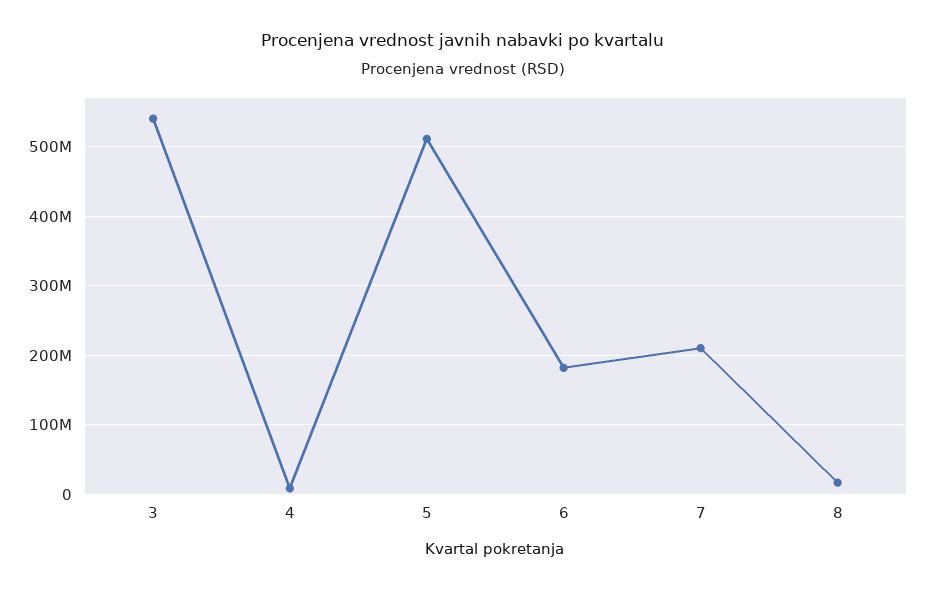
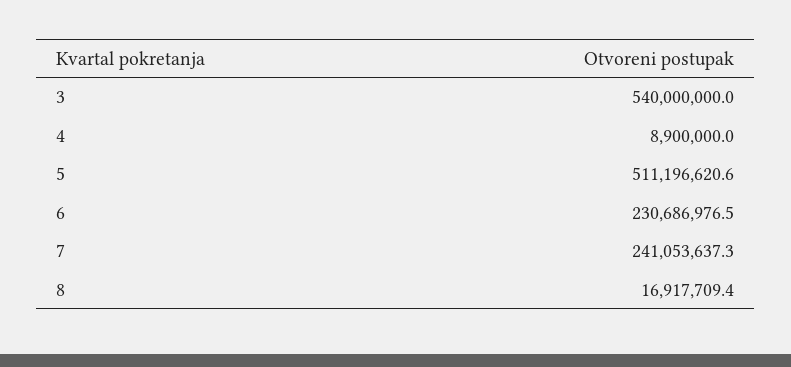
6: 180000000 -> 230686976.5
7: 210000000 -> 241053637.3

